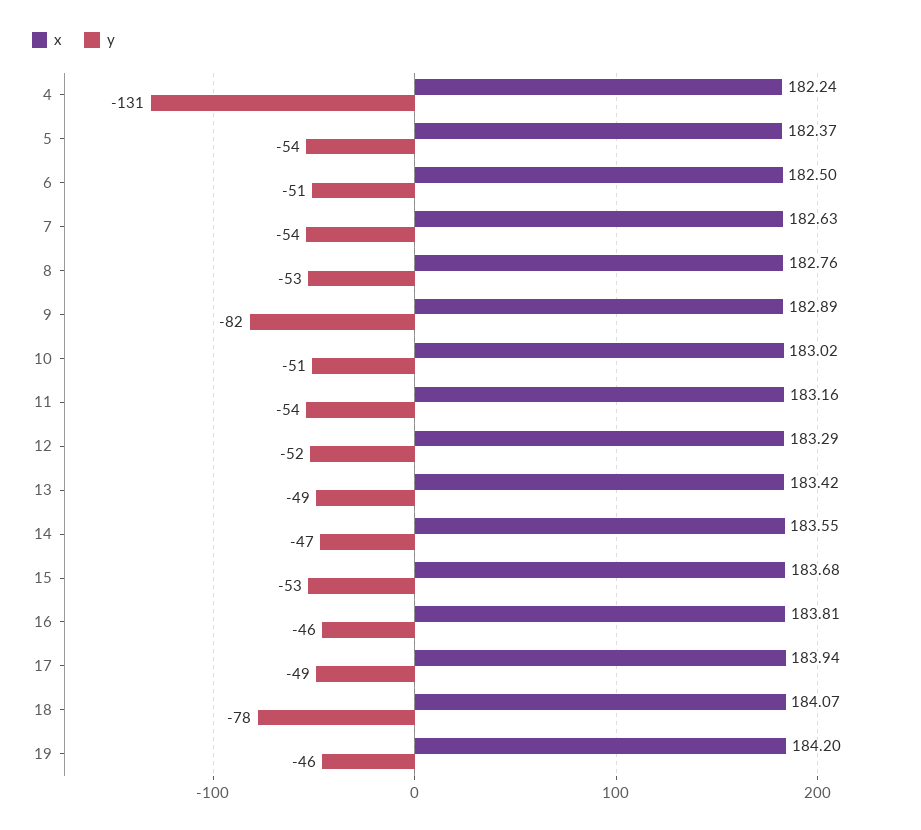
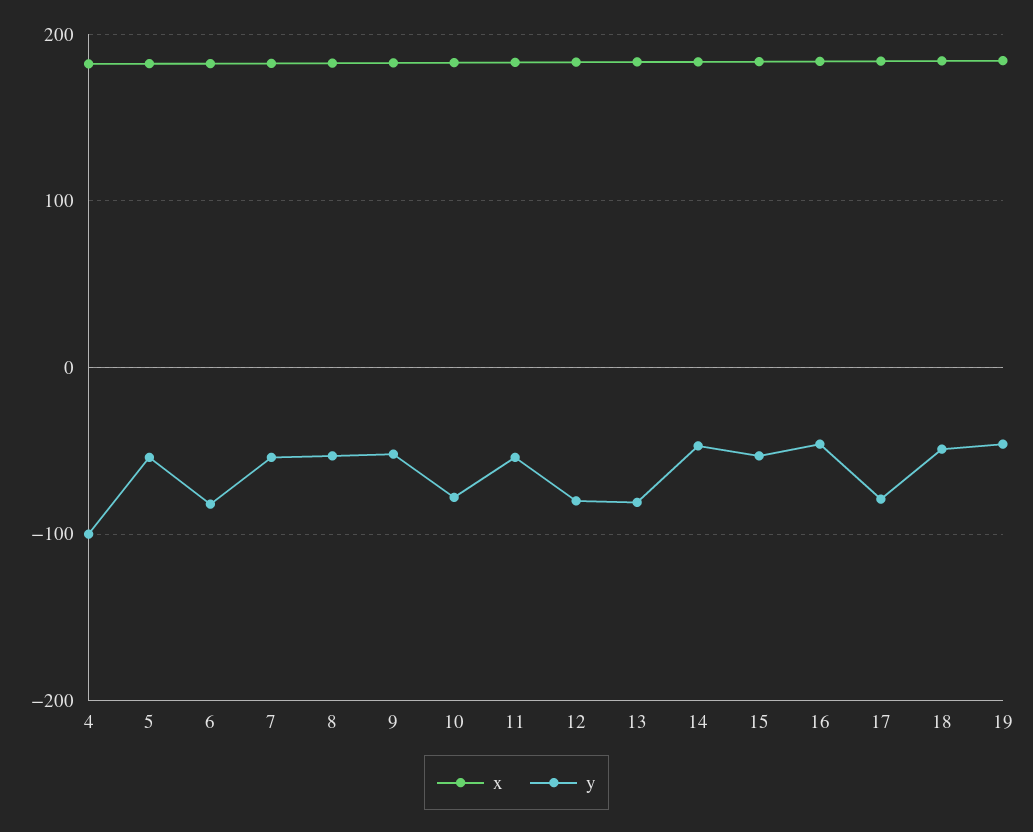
y, 4: -131 -> -100
y, 6: -51 -> -80
y, 9: -82 -> -50
y, 10: -51 -> -80
y, 12: -52 -> -80
y, 13: -49 -> -80
y, 17: -49 -> -80
y, 18: -78 -> -50

